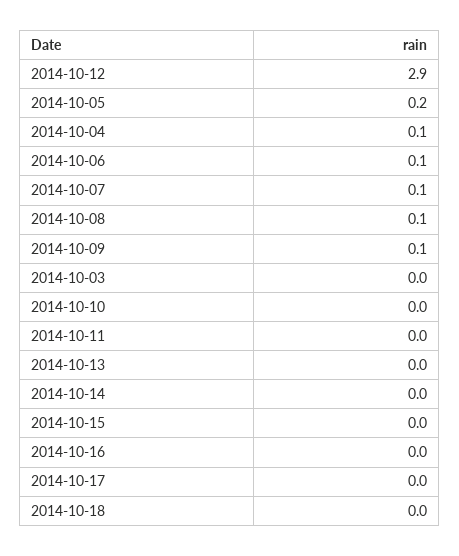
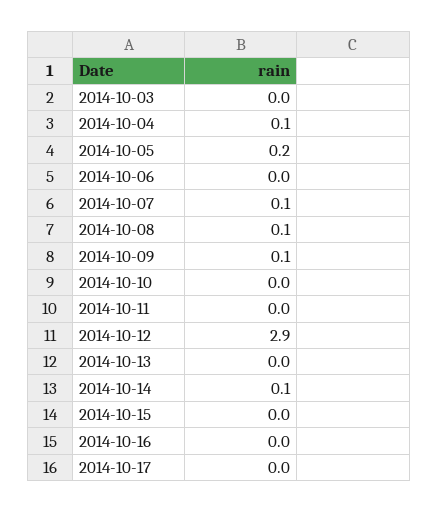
2014-10-06: 0.1 -> 0
2014-10-14: 0 -> 0.1
2014-10-18: 0 -> none

